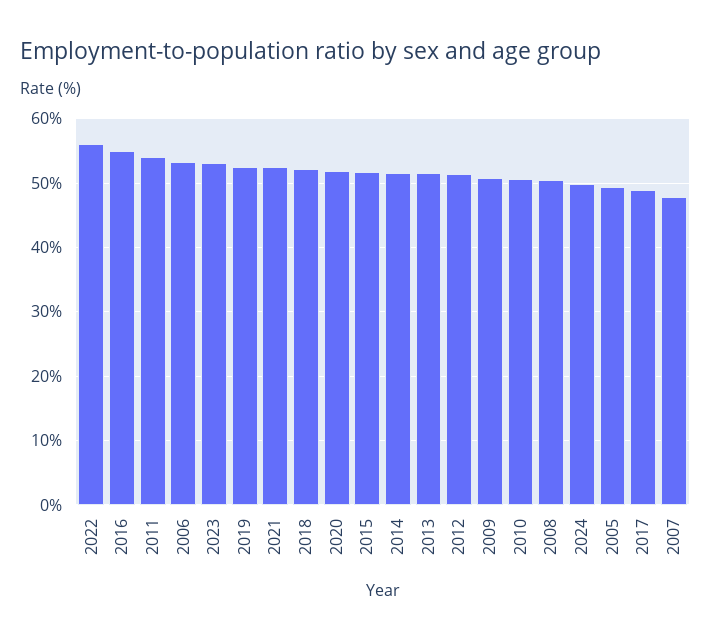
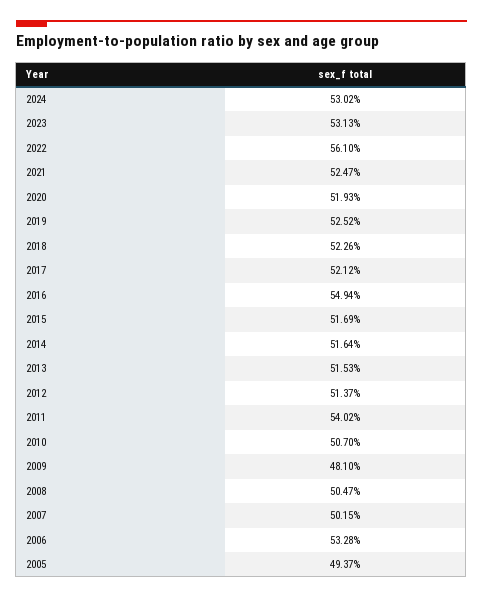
2009: 51 -> 48.1
2024: 50 -> 53.02
2017: 49 -> 52.12
2007: 48 -> 50.15

